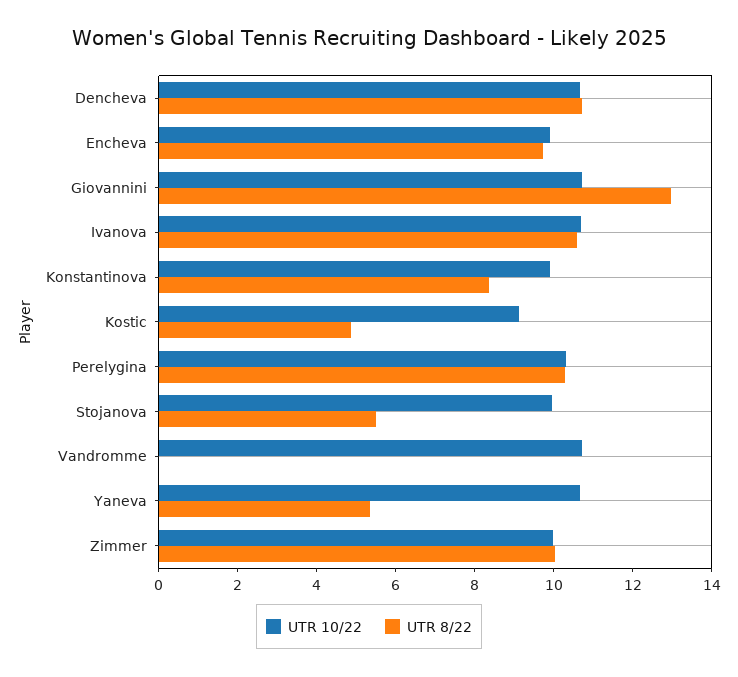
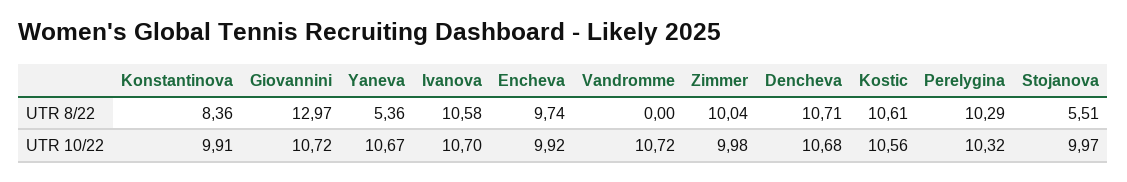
UTR 10/22, Kostic: 9 -> 10.56
UTR 8/22, Kostic: 5 -> 10.61

